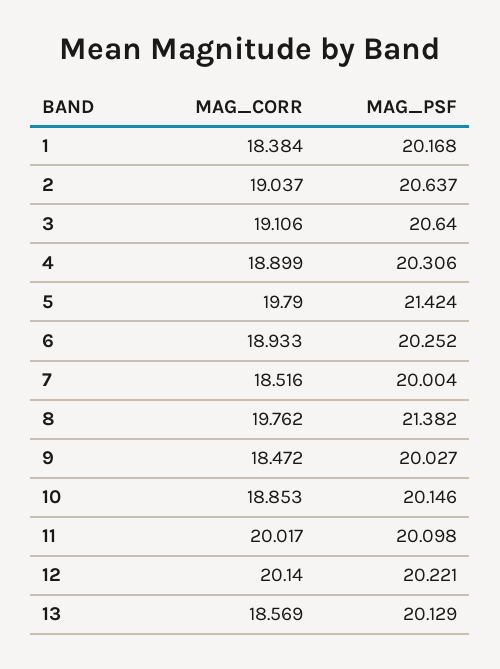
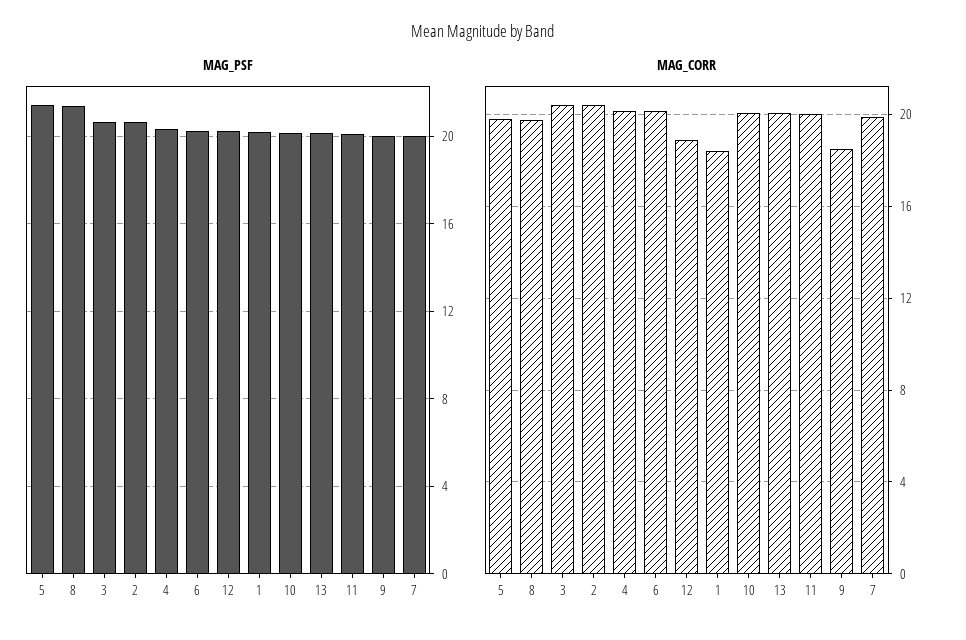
MAG_CORR, 2: 19.037 -> 20.5
MAG_CORR, 3: 19.106 -> 20.5
MAG_CORR, 4: 18.899 -> 20
MAG_CORR, 6: 18.933 -> 20
MAG_CORR, 7: 18.516 -> 20
MAG_CORR, 10: 18.853 -> 20
MAG_CORR, 12: 20.14 -> 19
MAG_CORR, 13: 18.569 -> 20

